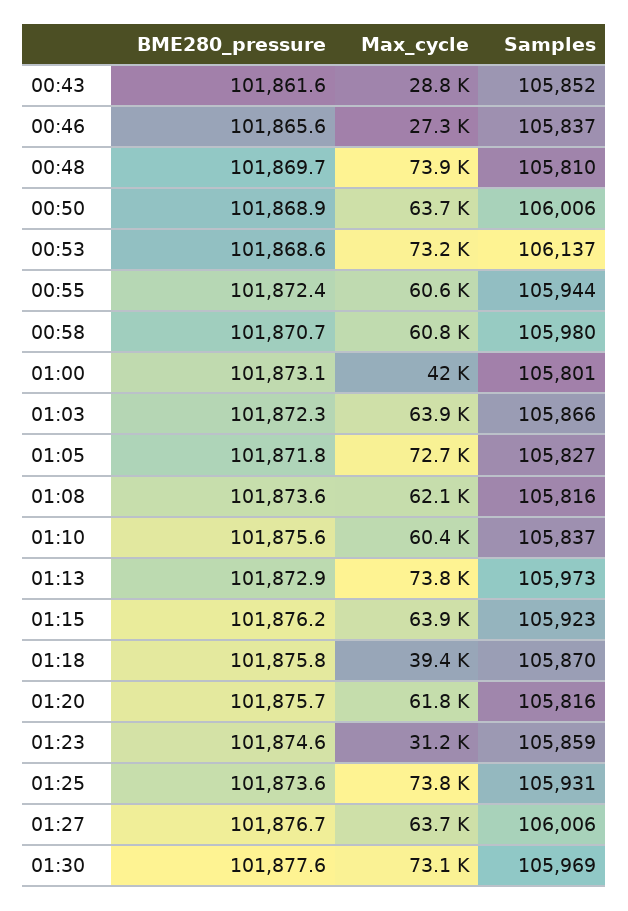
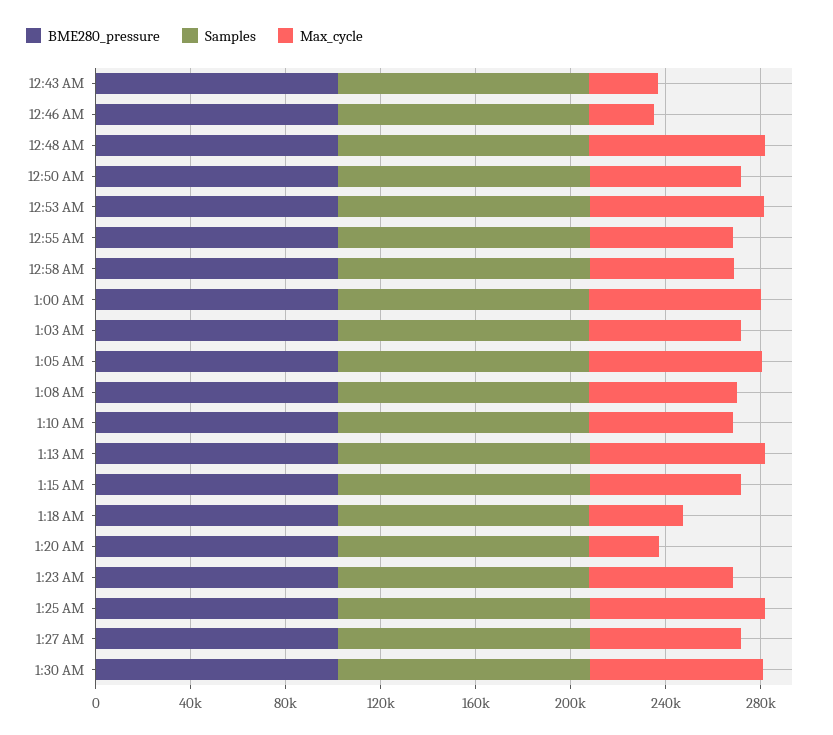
Max_cycle, 01:00: 42000 -> 70000
Max_cycle, 01:20: 61800 -> 30000
Max_cycle, 01:23: 31200 -> 60000

